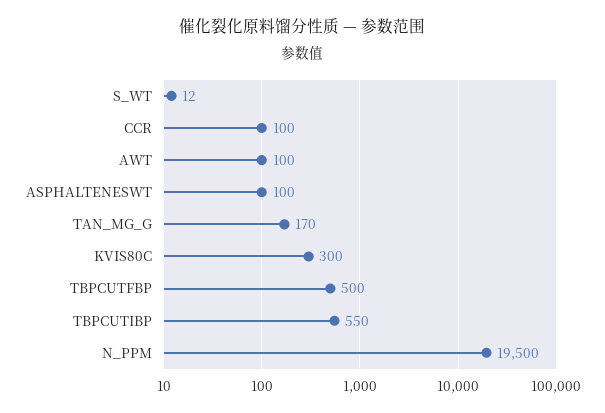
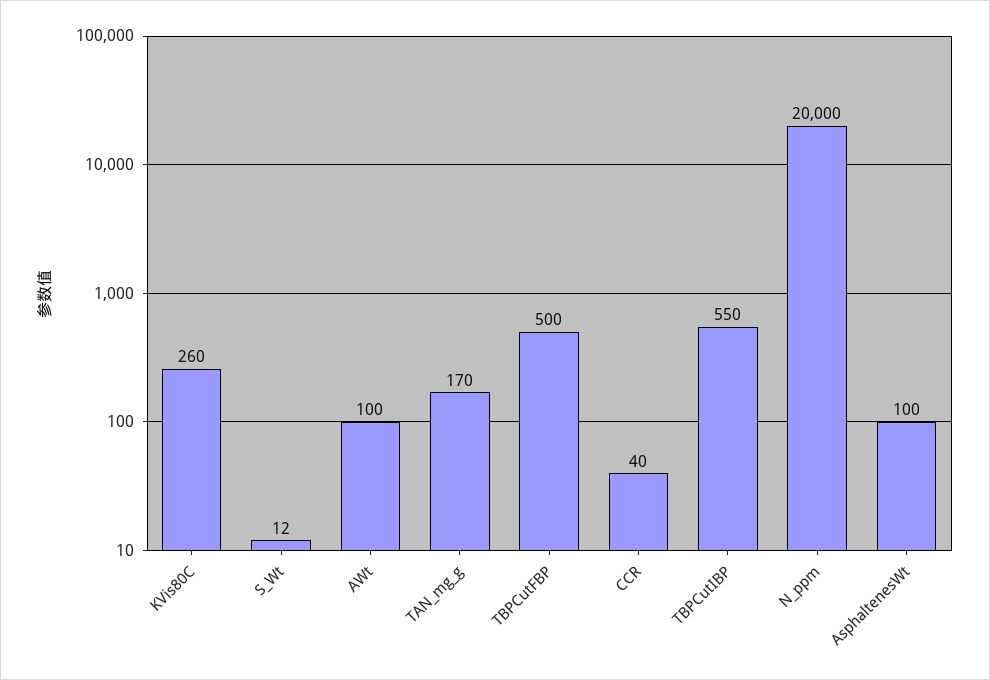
CCR: 100 -> 40
KVIS80C: 300 -> 260
N_PPM: 19500 -> 20000

